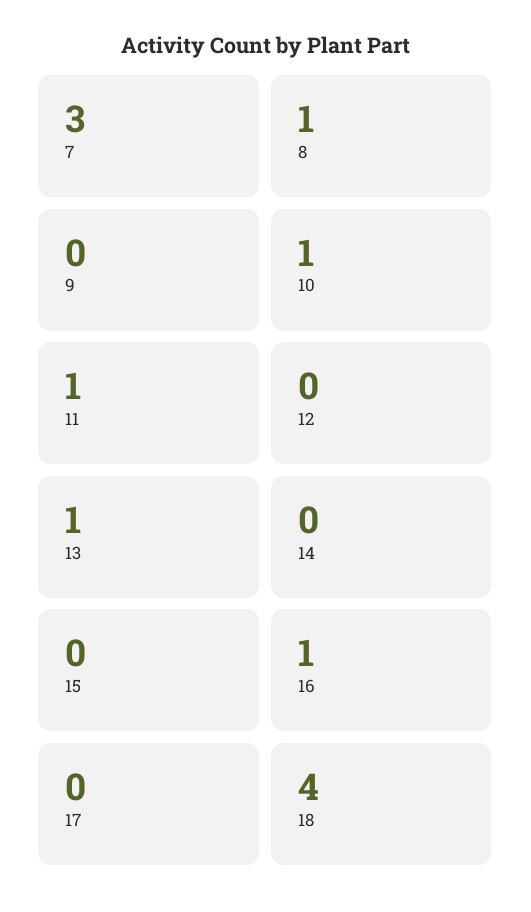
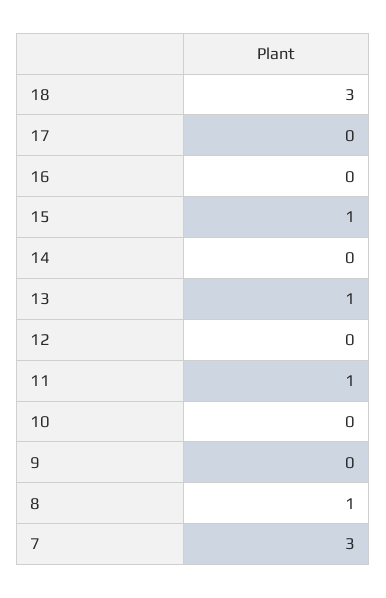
10: 1 -> 0
15: 0 -> 1
16: 1 -> 0
18: 4 -> 3

